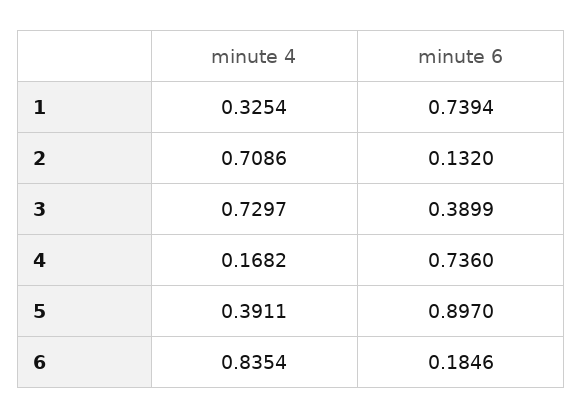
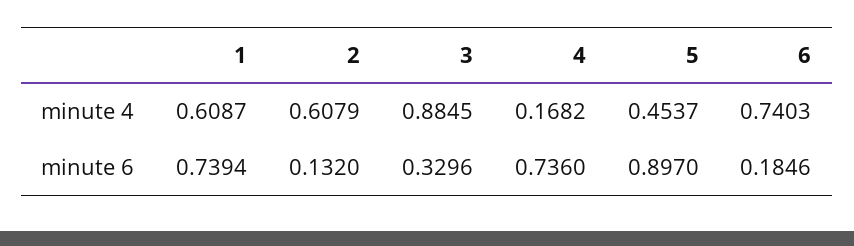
minute 4, 1: 0.3254 -> 0.6087
minute 4, 2: 0.7086 -> 0.6079
minute 4, 3: 0.7297 -> 0.8845
minute 6, 3: 0.3899 -> 0.3296
minute 4, 5: 0.3911 -> 0.4537
minute 4, 6: 0.8354 -> 0.7403

